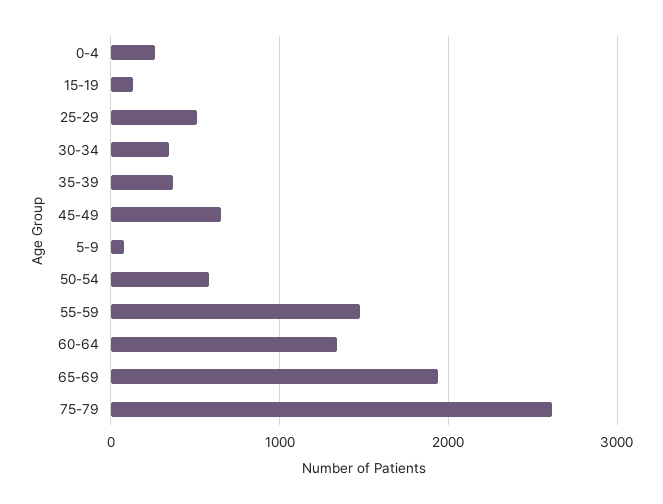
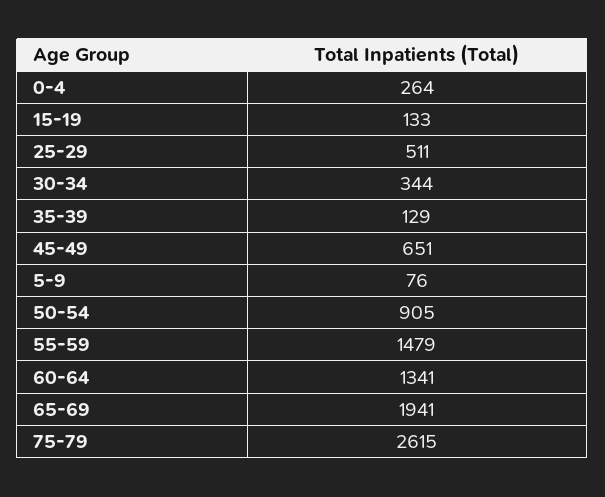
35-39: 400 -> 129
50-54: 600 -> 905

